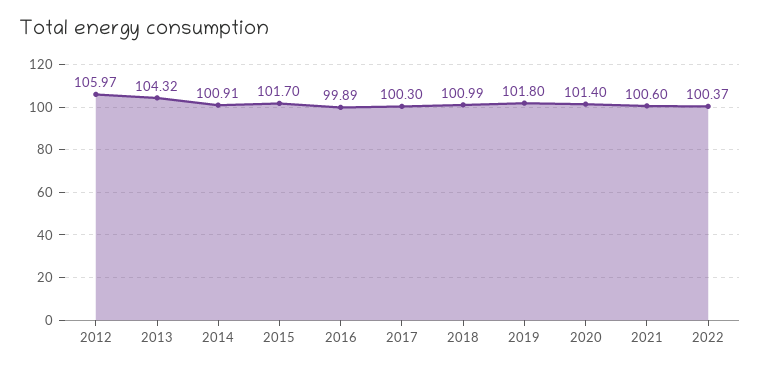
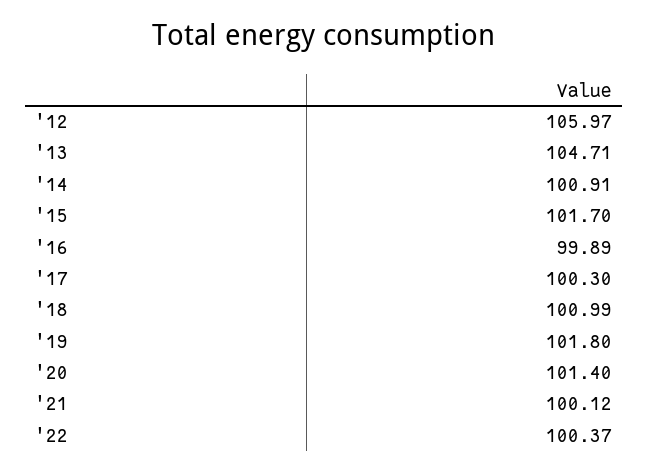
2013: 104.32 -> 104.71
2021: 100.6 -> 100.12

